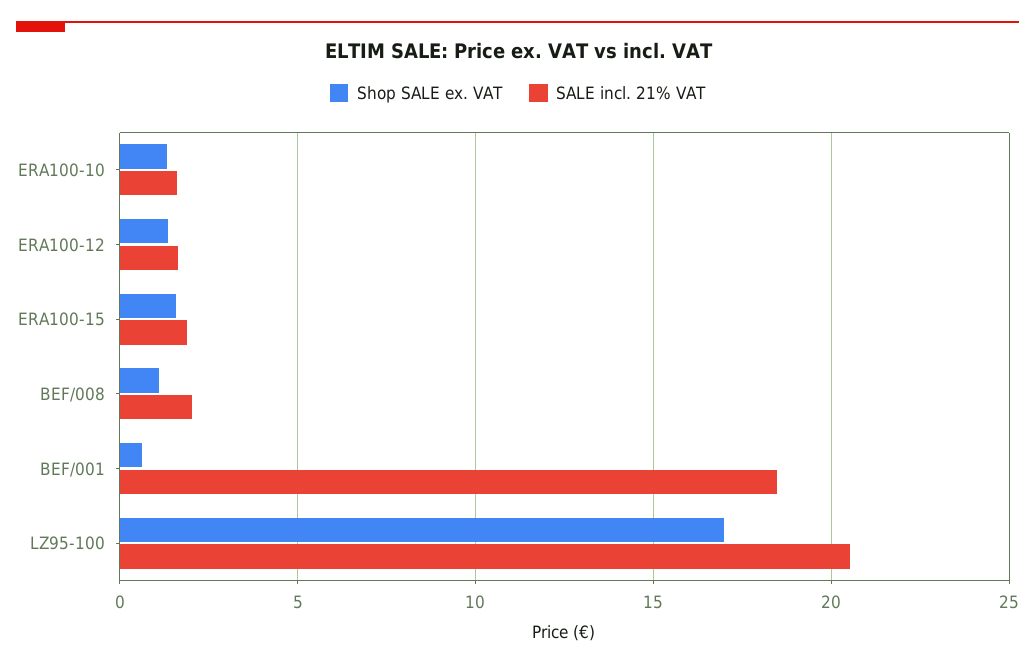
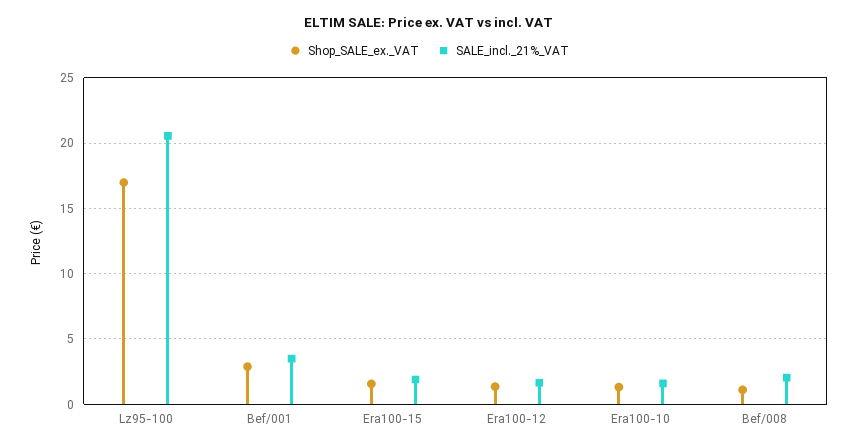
Shop SALE ex. VAT, BEF/001: 0.5 -> 3
SALE incl. 21% VAT, BEF/001: 18.5 -> 3.5

